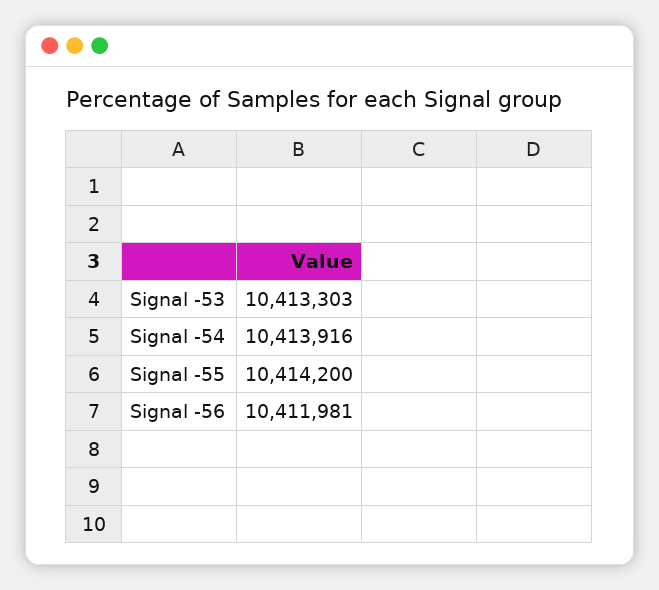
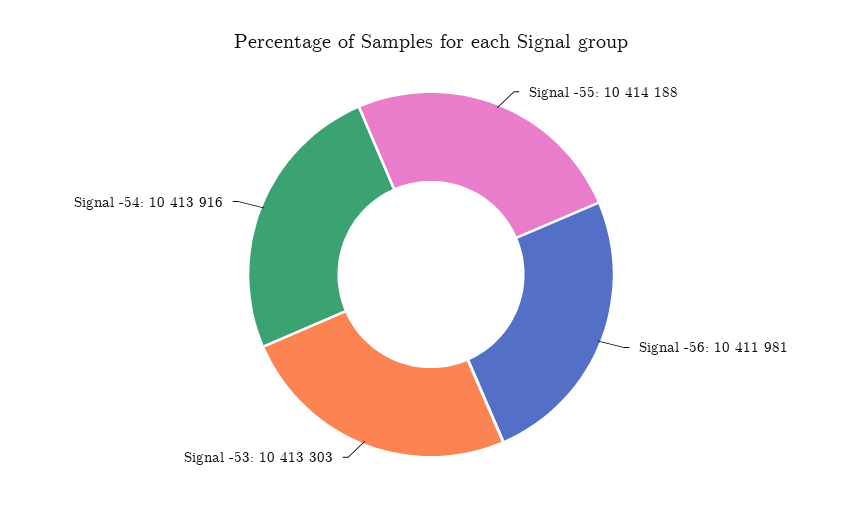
Signal -55: 10414200 -> 10414188

